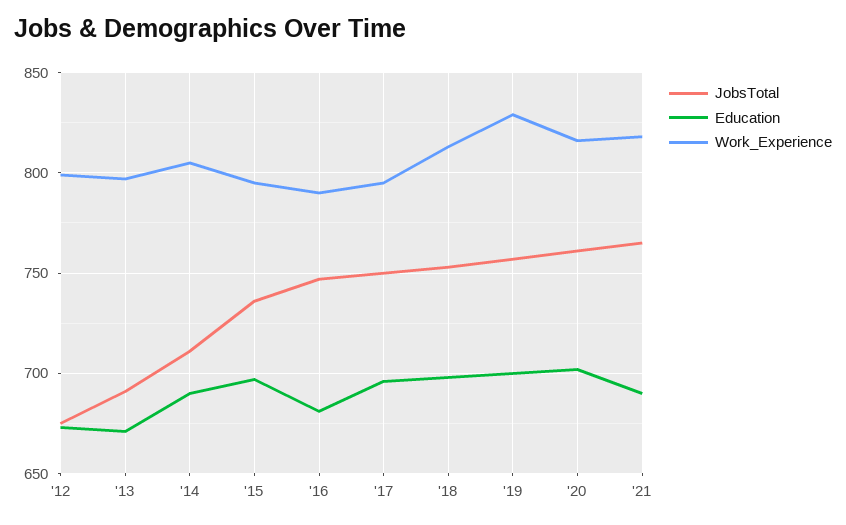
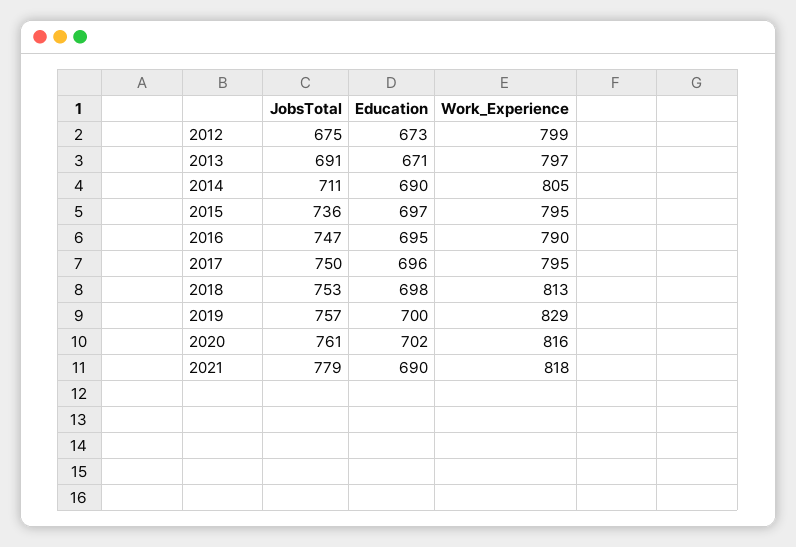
Education, '16: 680 -> 695
JobsTotal, '21: 765 -> 779

